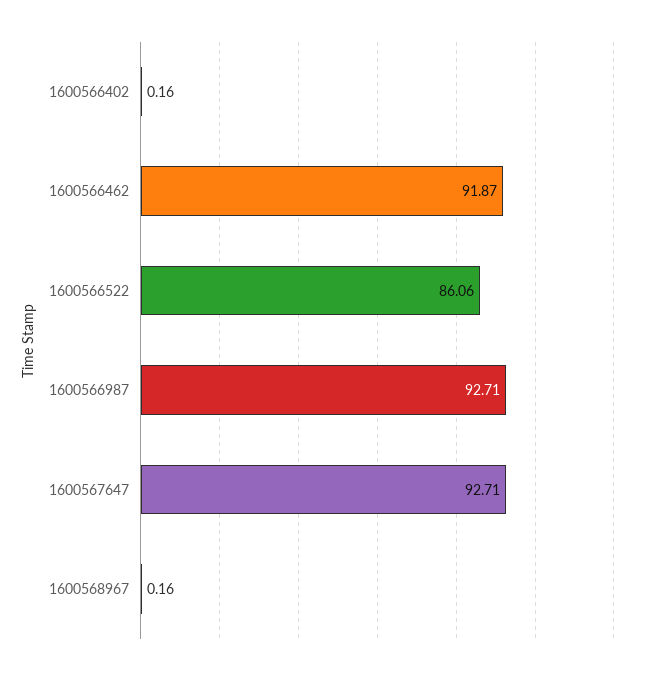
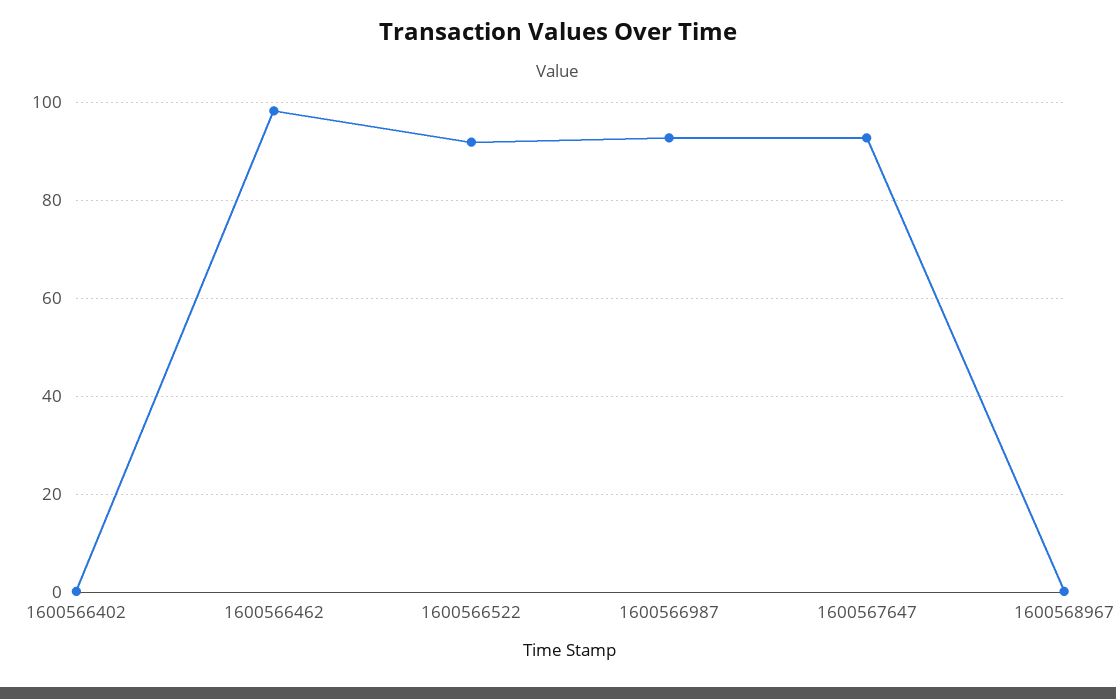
1600566462: 91.87 -> 98
1600566522: 86.06 -> 92

